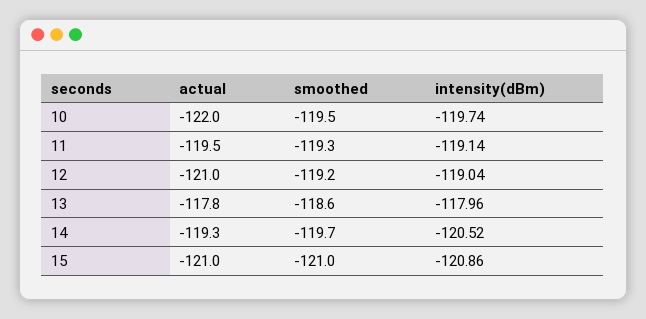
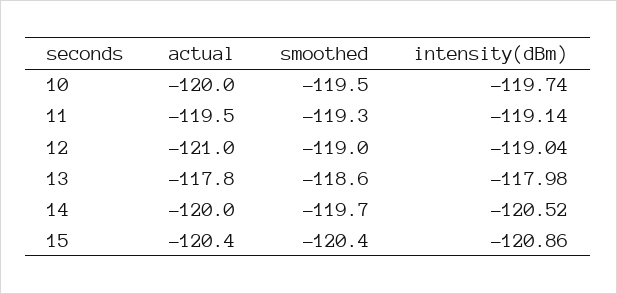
actual, 10: -122 -> -120
smoothed, 12: -119.2 -> -119
intensity(dBm), 13: -117.96 -> -117.98
actual, 14: -119.3 -> -120
actual, 15: -121 -> -120.4
smoothed, 15: -121 -> -120.4

